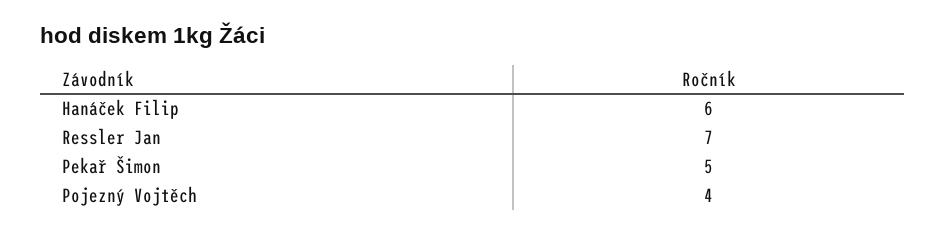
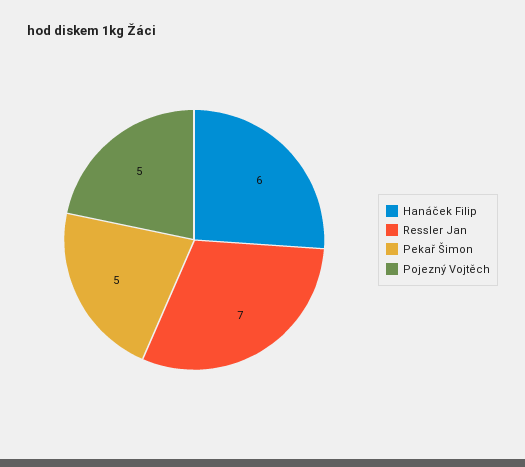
Pojezný Vojtěch: 4 -> 5

